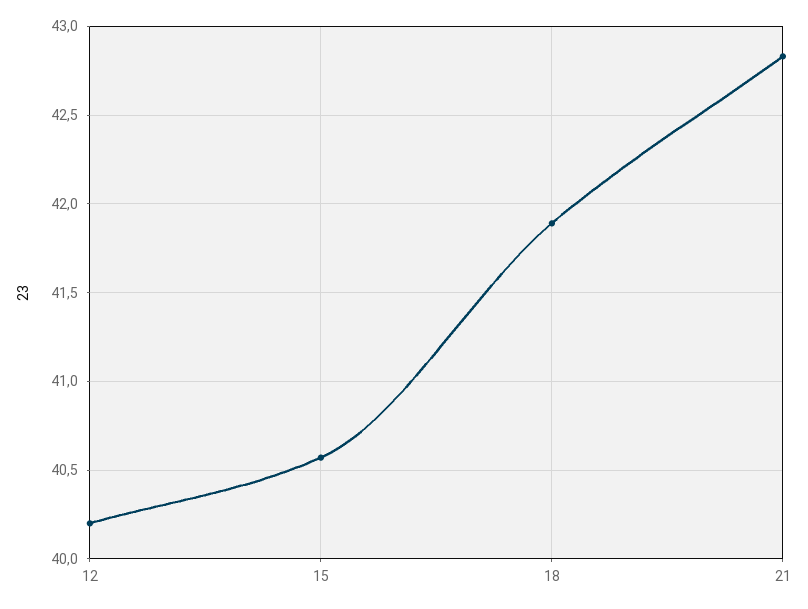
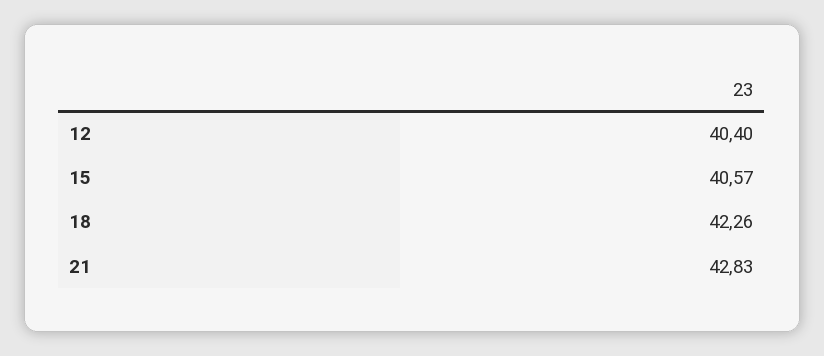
12: 40.2 -> 40.4
18: 41.9 -> 42.26

